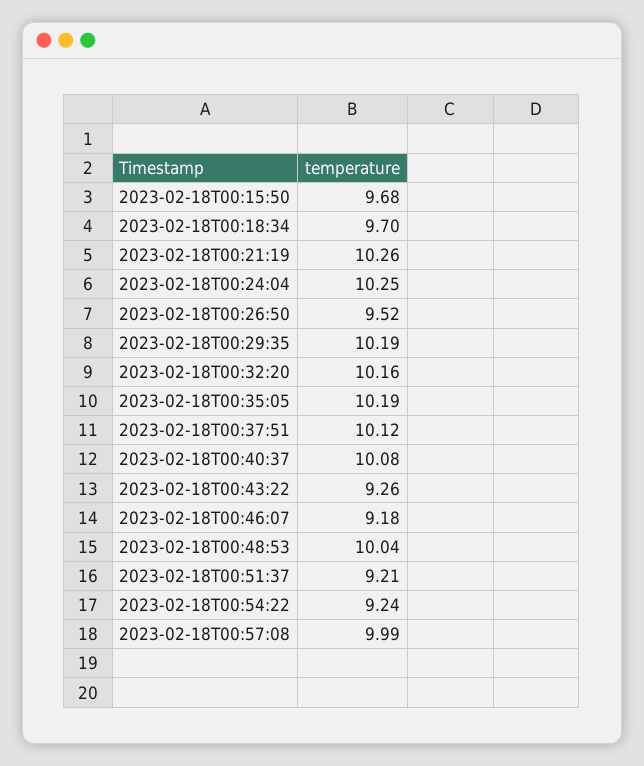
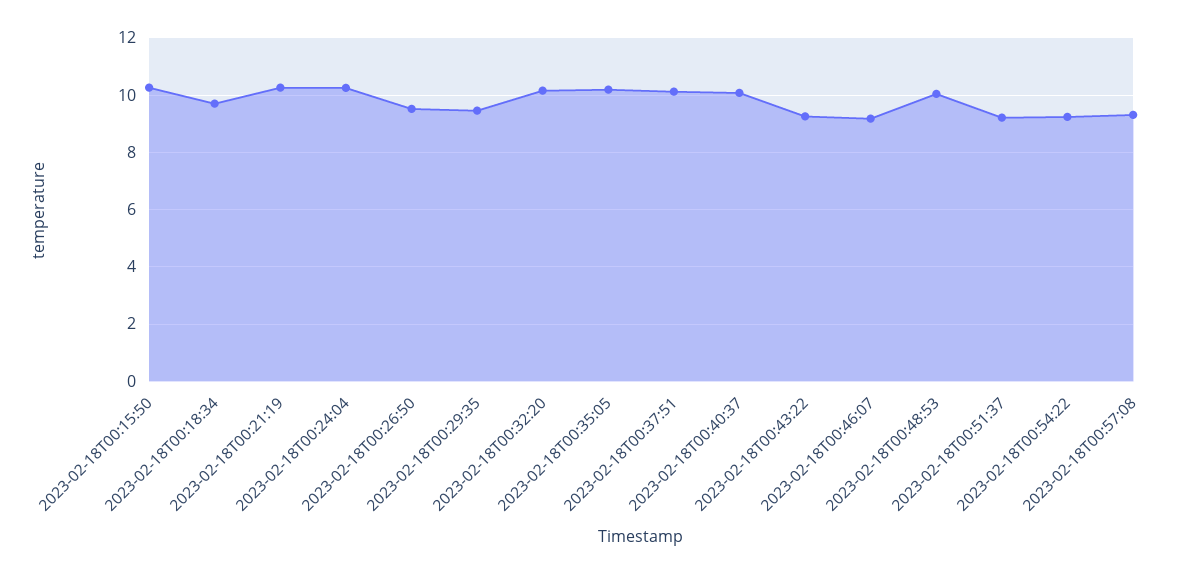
2023-02-18T00:15:50: 9.68 -> 10.25
2023-02-18T00:29:35: 10.19 -> 9.5
2023-02-18T00:57:08: 9.99 -> 9.25

